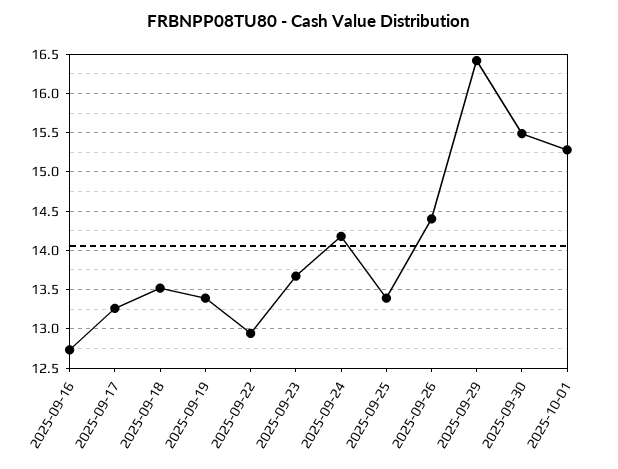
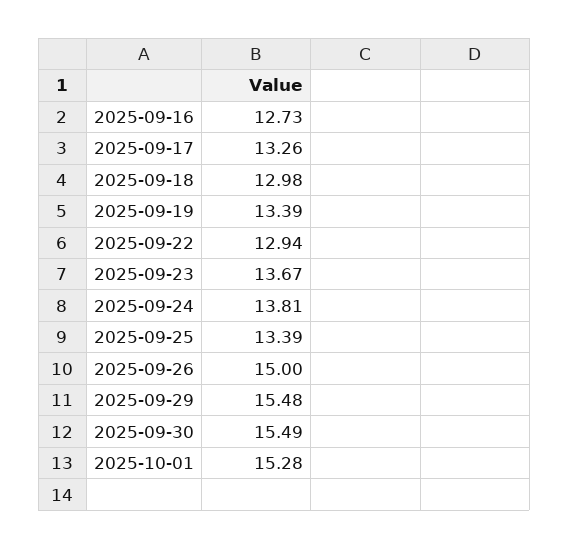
2025-09-18: 13.5 -> 12.98
2025-09-24: 14.2 -> 13.81
2025-09-26: 14.4 -> 15
2025-09-29: 16.4 -> 15.48

